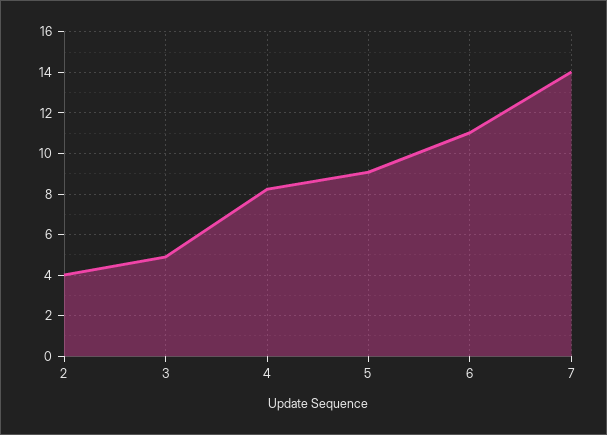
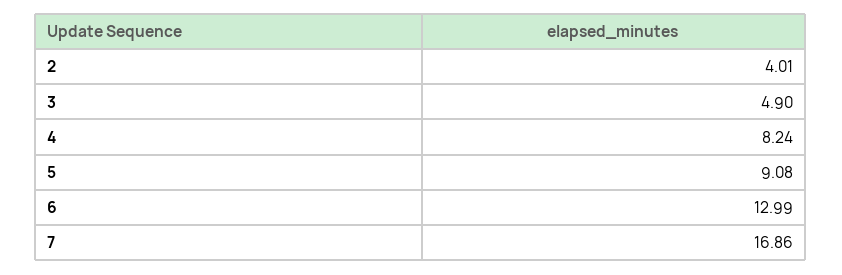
6: 11 -> 12.99
7: 14 -> 16.86

